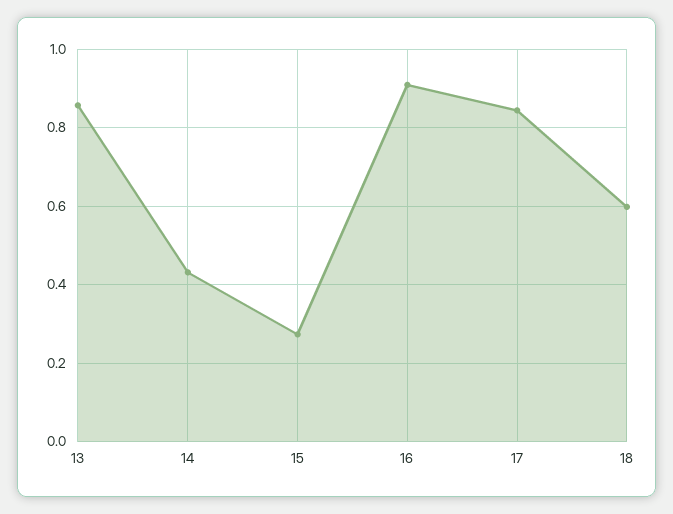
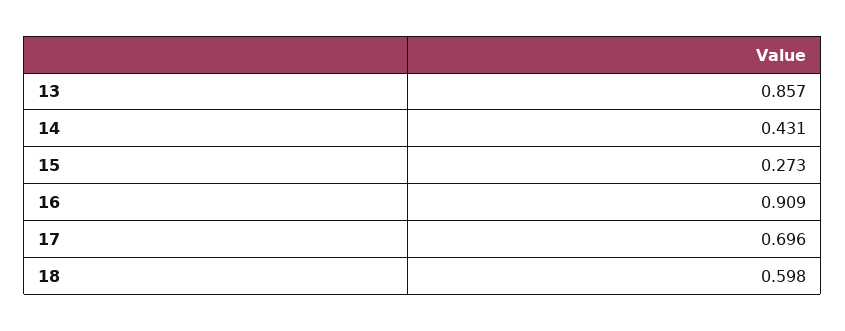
17: 0.84 -> 0.696

